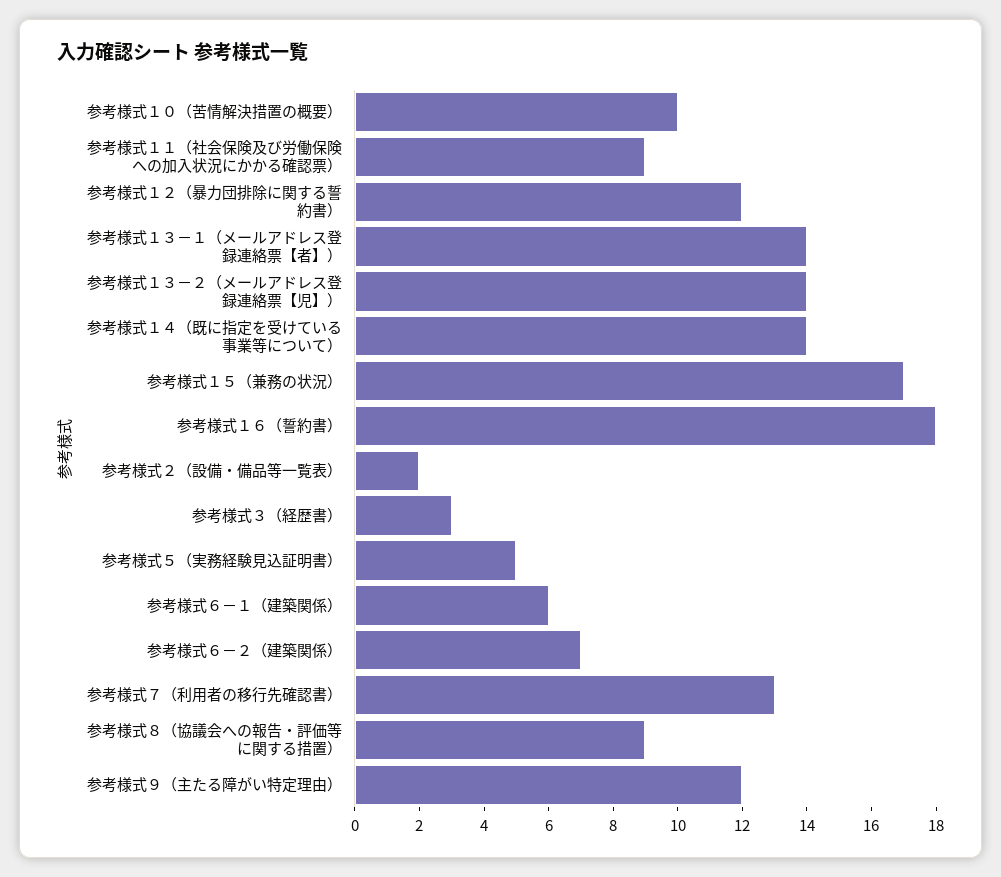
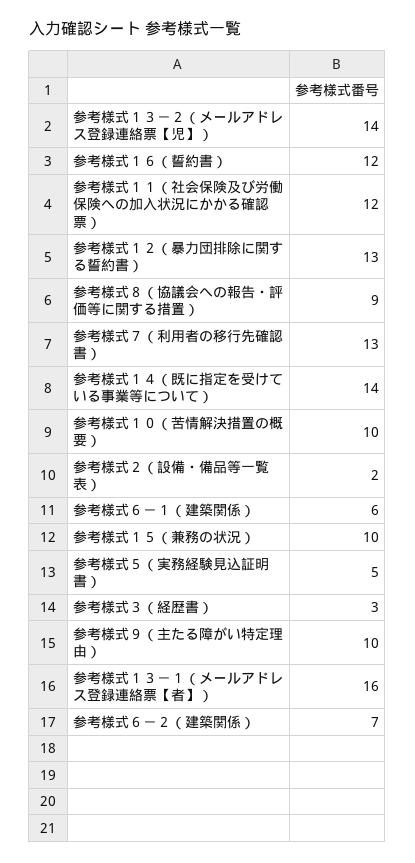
参考様式１１（社会保険及び労働保険への加入状況にかかる確認票）: 9 -> 12
参考様式１２（暴力団排除に関する誓約書）: 12 -> 13
参考様式１３－１（メールアドレス登録連絡票【者】）: 14 -> 16
参考様式１５（兼務の状況）: 17 -> 10
参考様式１６（誓約書）: 18 -> 12
参考様式９（主たる障がい特定理由）: 12 -> 10

